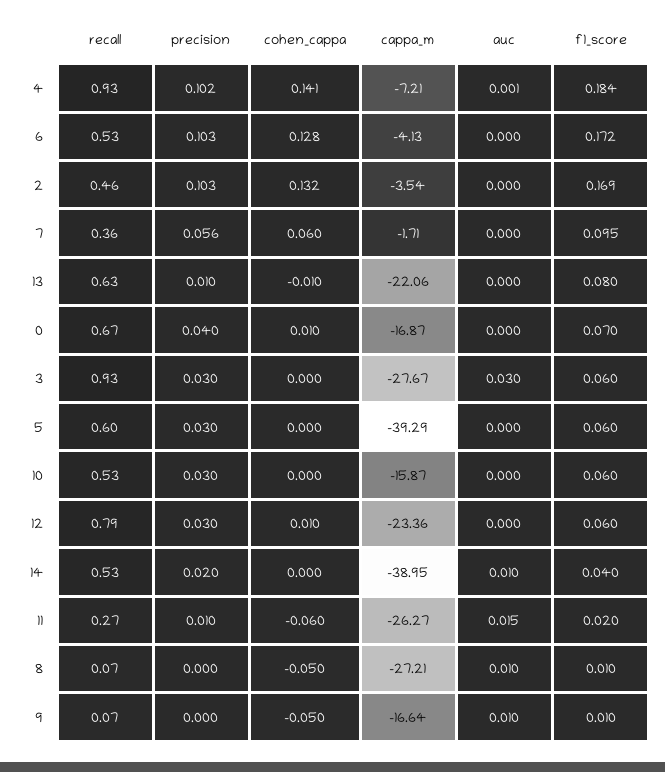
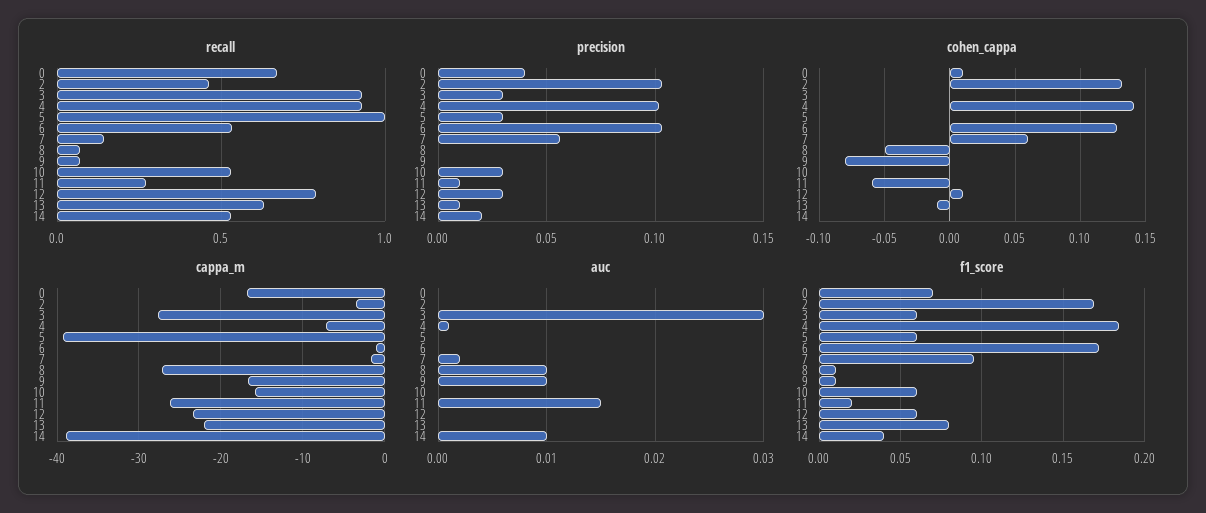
cappa_m, 6: -4.13 -> -1
recall, 7: 0.36 -> 0.15
auc, 7: 0 -> 0.002
recall, 5: 0.6 -> 1
cohen_cappa, 9: -0.05 -> -0.08

